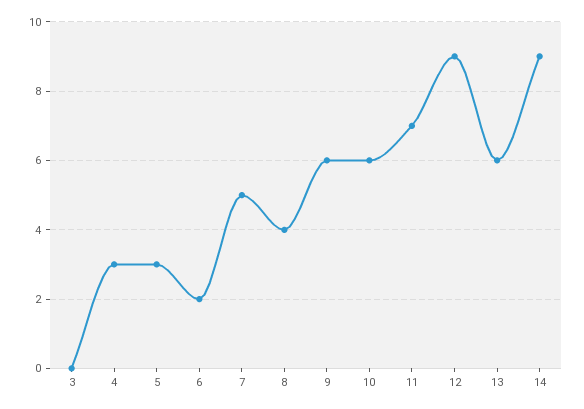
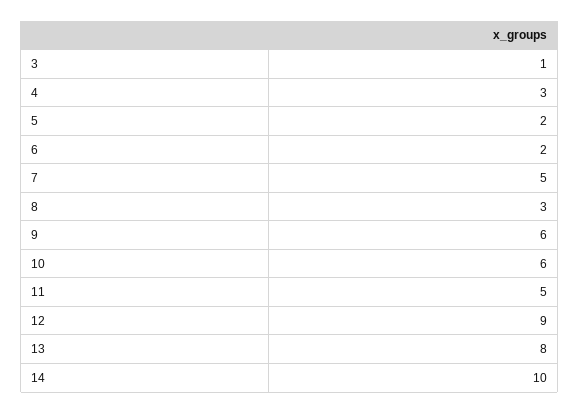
3: 0 -> 1
5: 3 -> 2
8: 4 -> 3
11: 7 -> 5
13: 6 -> 8
14: 9 -> 10

